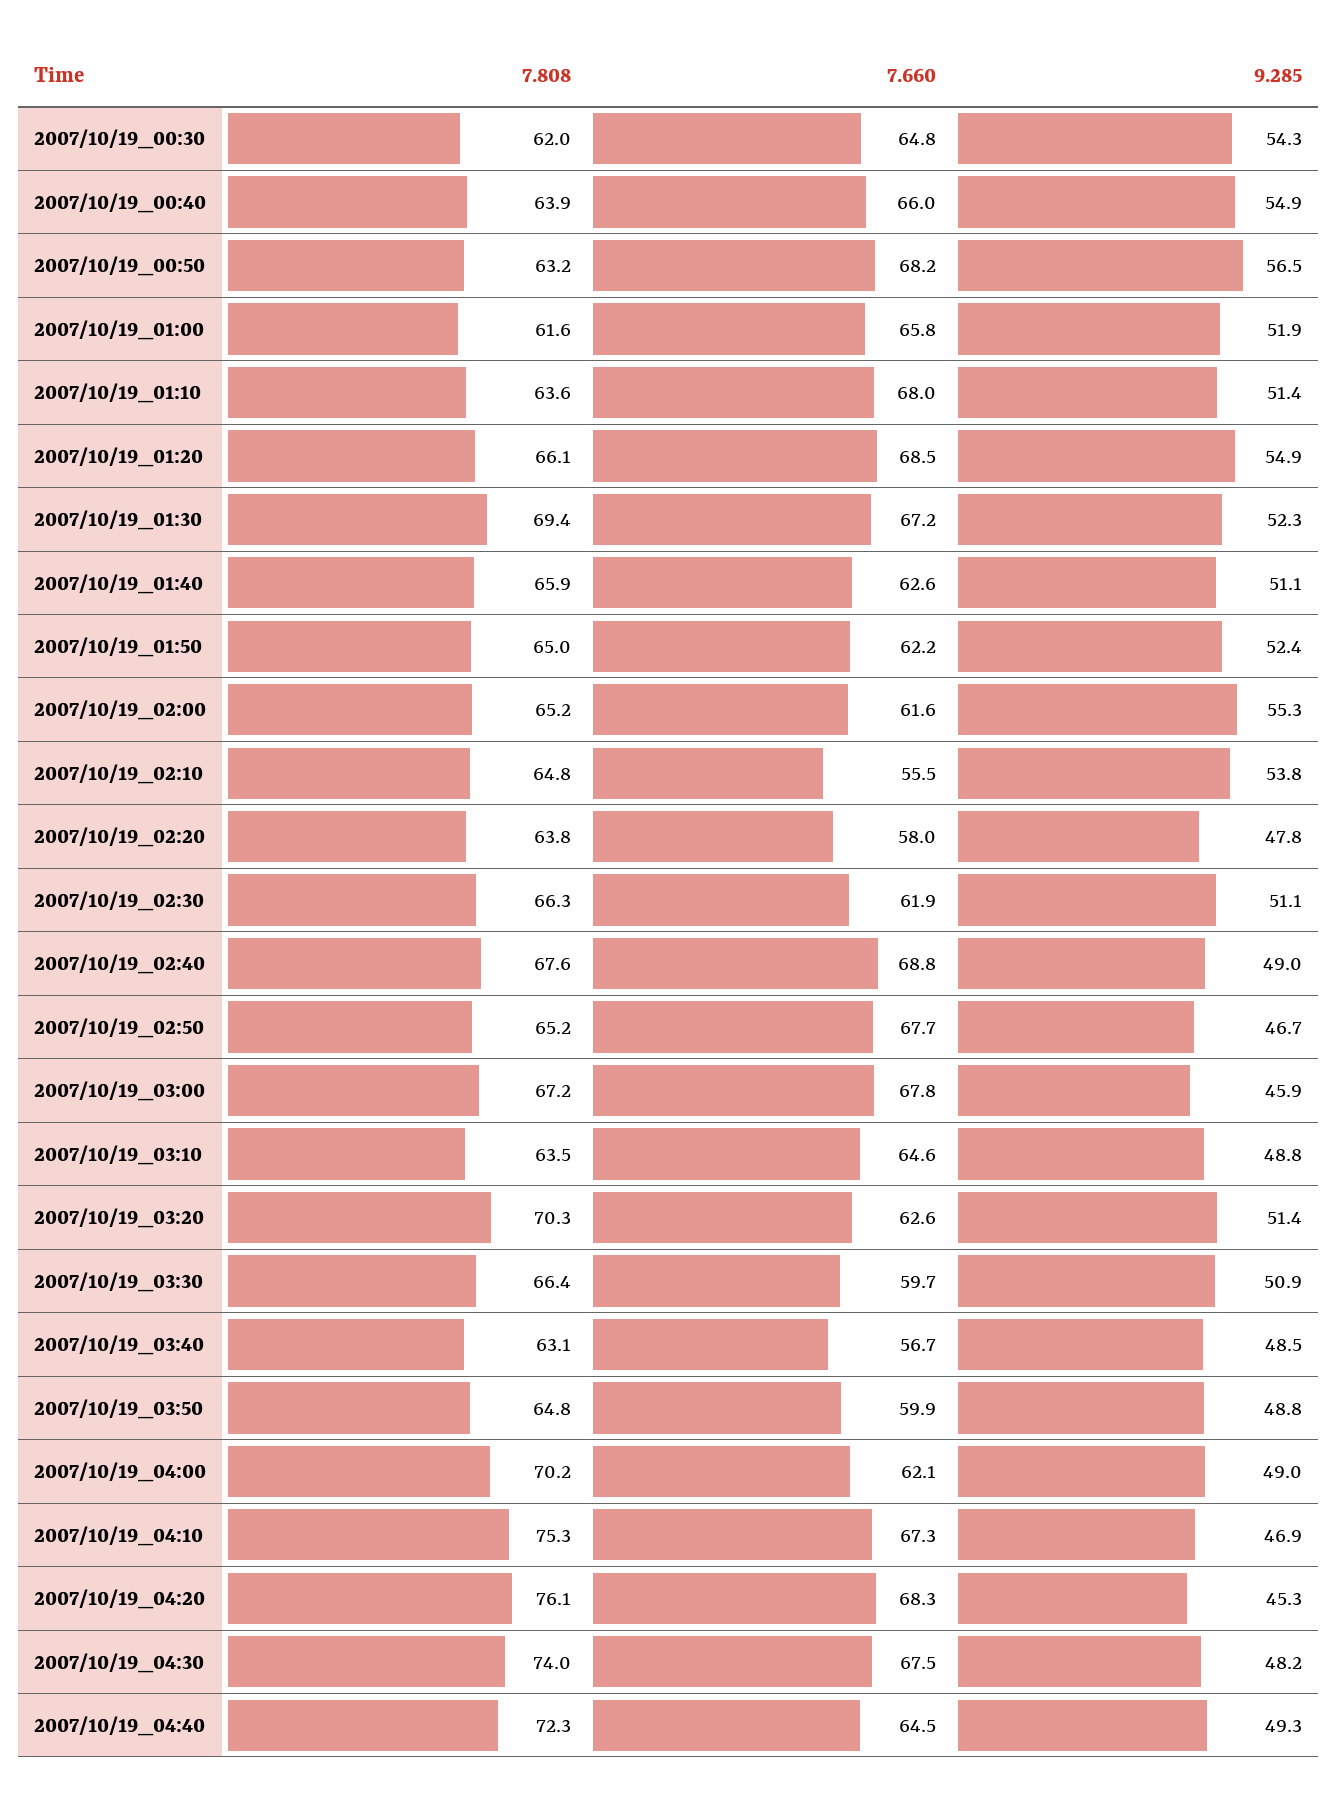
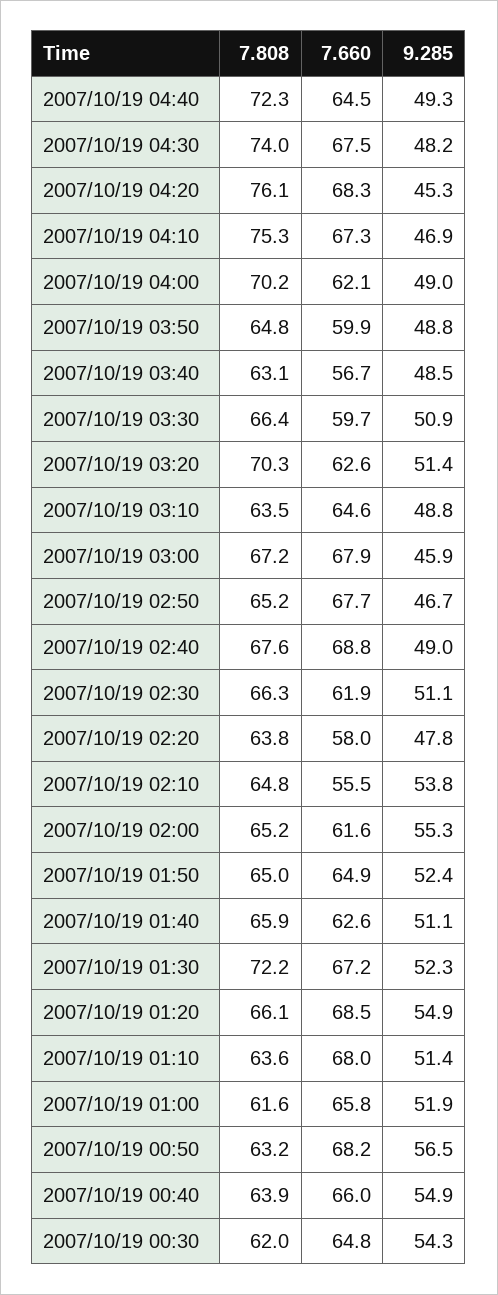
7.808, 2007/10/19_01:30: 69.4 -> 72.2
7.660, 2007/10/19_01:50: 62.2 -> 64.9
7.660, 2007/10/19_03:00: 67.8 -> 67.9

